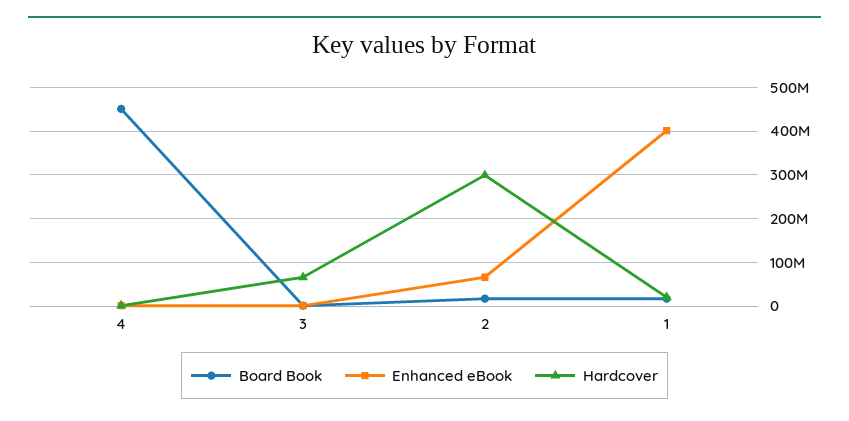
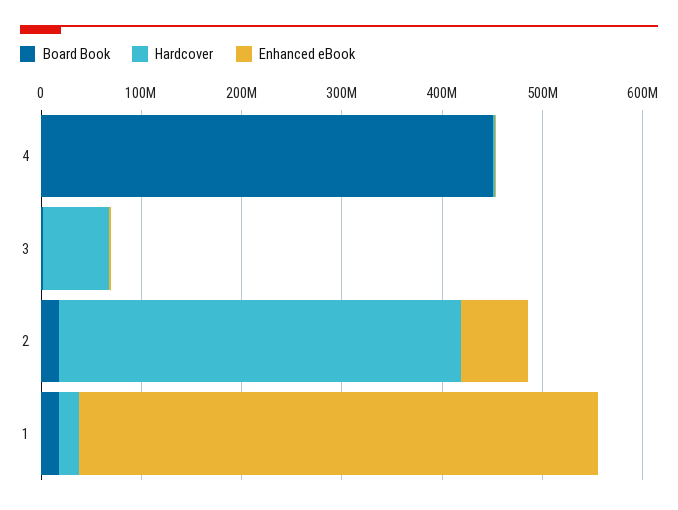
Hardcover, 2: 300000000 -> 400000000
Enhanced eBook, 1: 400000000 -> 520000000

